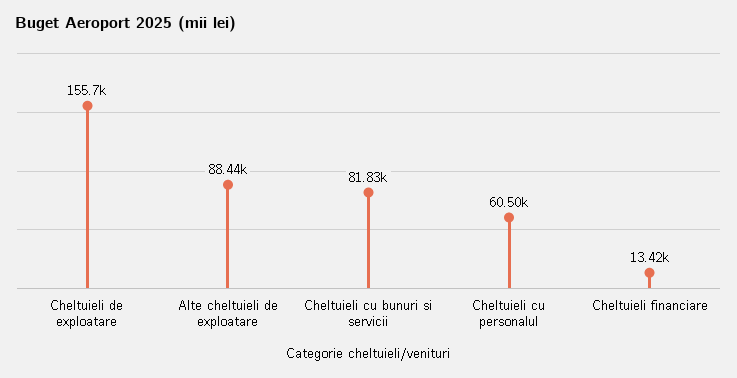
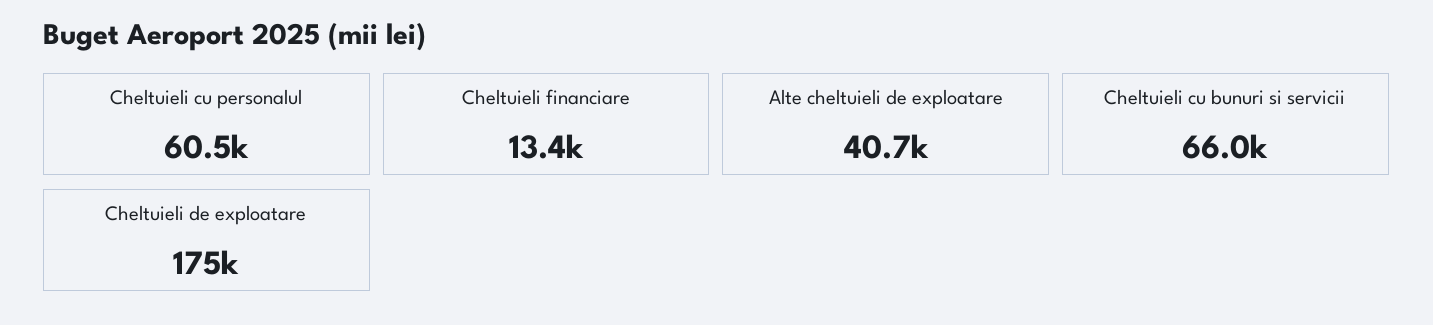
Cheltuieli de exploatare: 155700 -> 175000
Alte cheltuieli de exploatare: 88440 -> 40700
Cheltuieli cu bunuri si servicii: 81830 -> 66000

